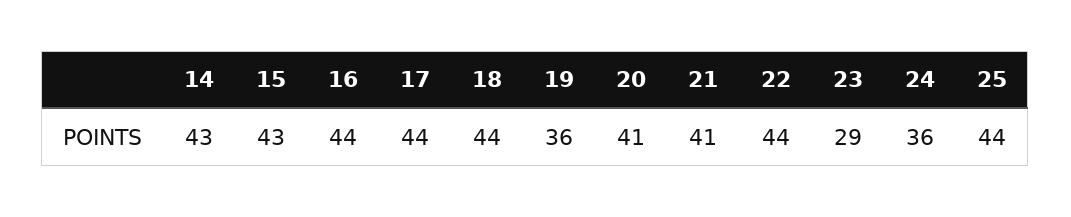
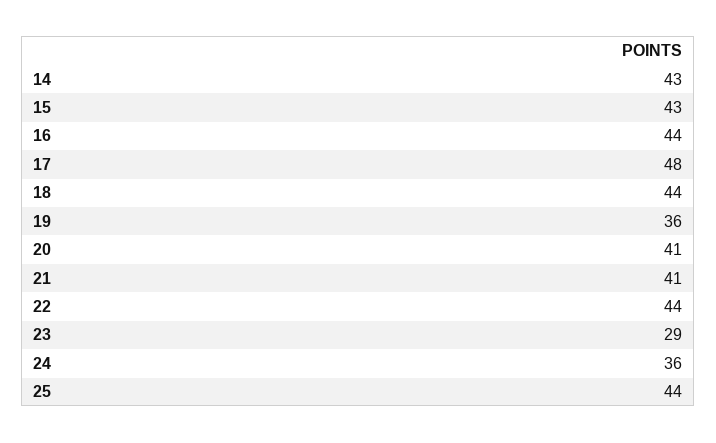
17: 44 -> 48

